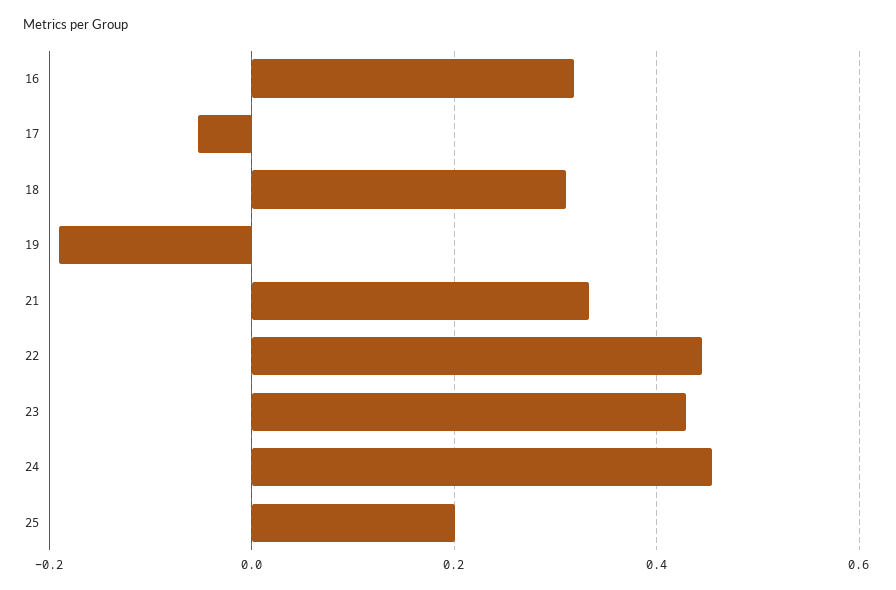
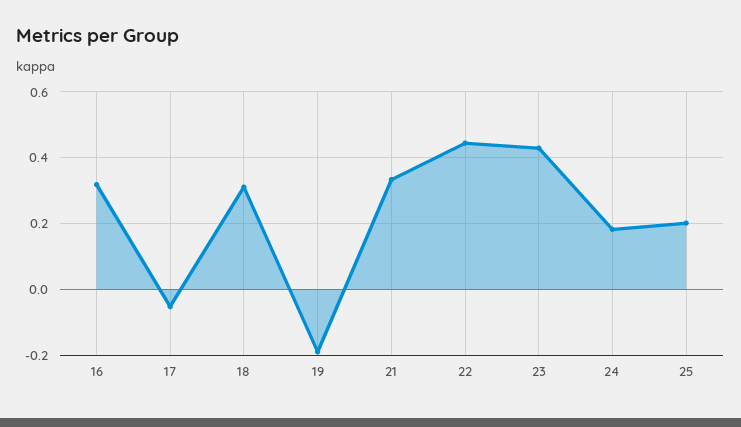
24: 0.46 -> 0.18

